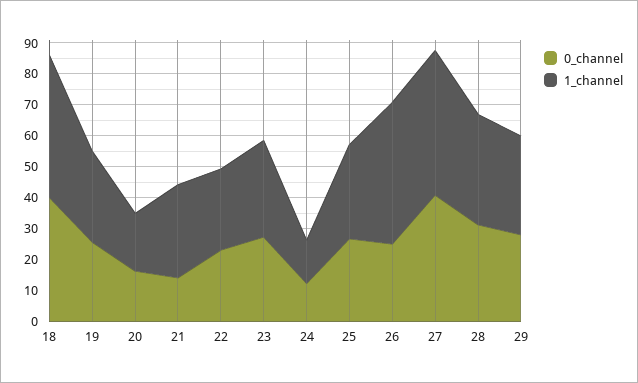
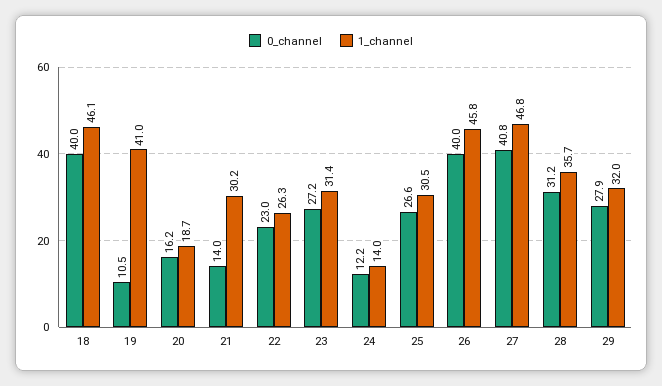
0_channel, 19: 25 -> 10.5
1_channel, 19: 30 -> 41
0_channel, 26: 25 -> 40

